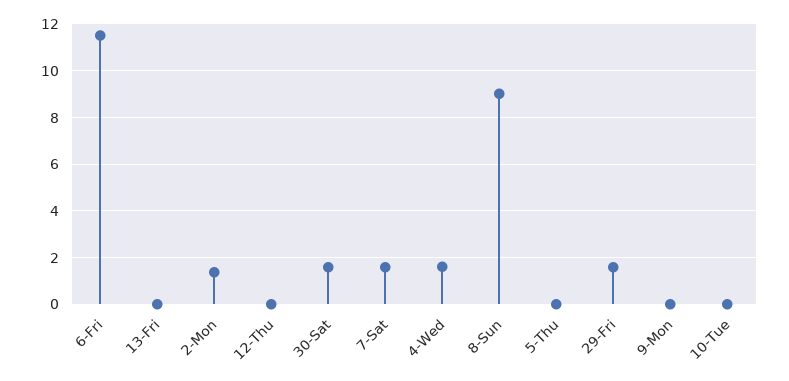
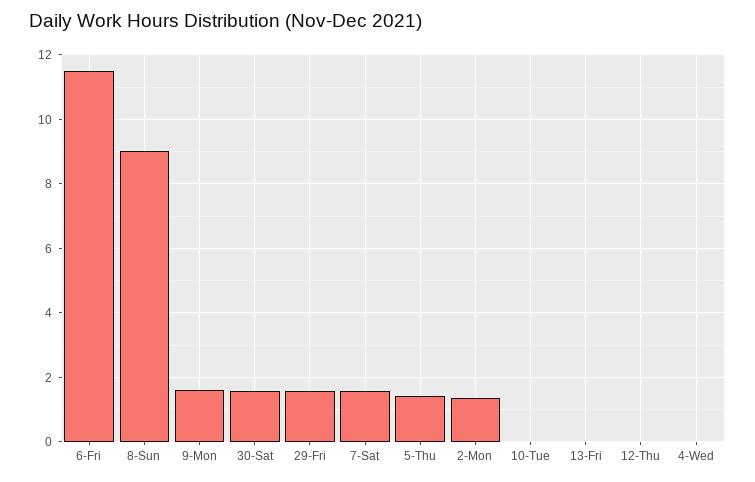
4-Wed: 1.5 -> 0
5-Thu: 0 -> 1.4
9-Mon: 0 -> 1.6

